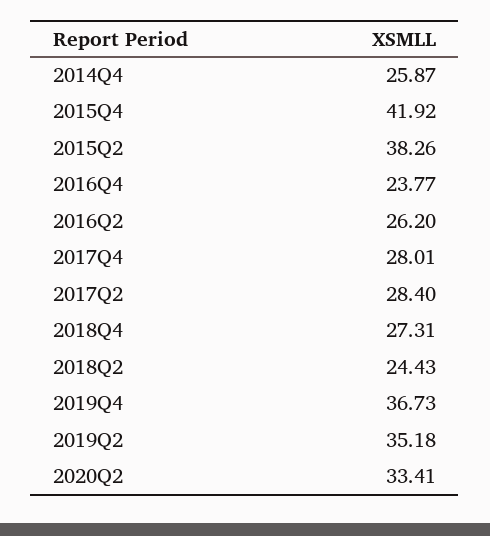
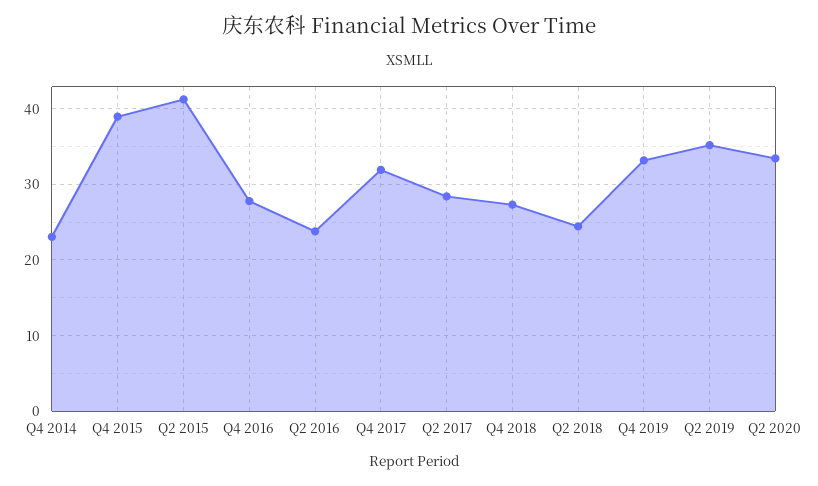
2014Q4: 25.87 -> 23
2015Q4: 41.92 -> 39
2015Q2: 38.26 -> 41
2016Q4: 23.77 -> 28
2016Q2: 26.2 -> 24
2017Q4: 28.01 -> 32
2019Q4: 36.73 -> 33

